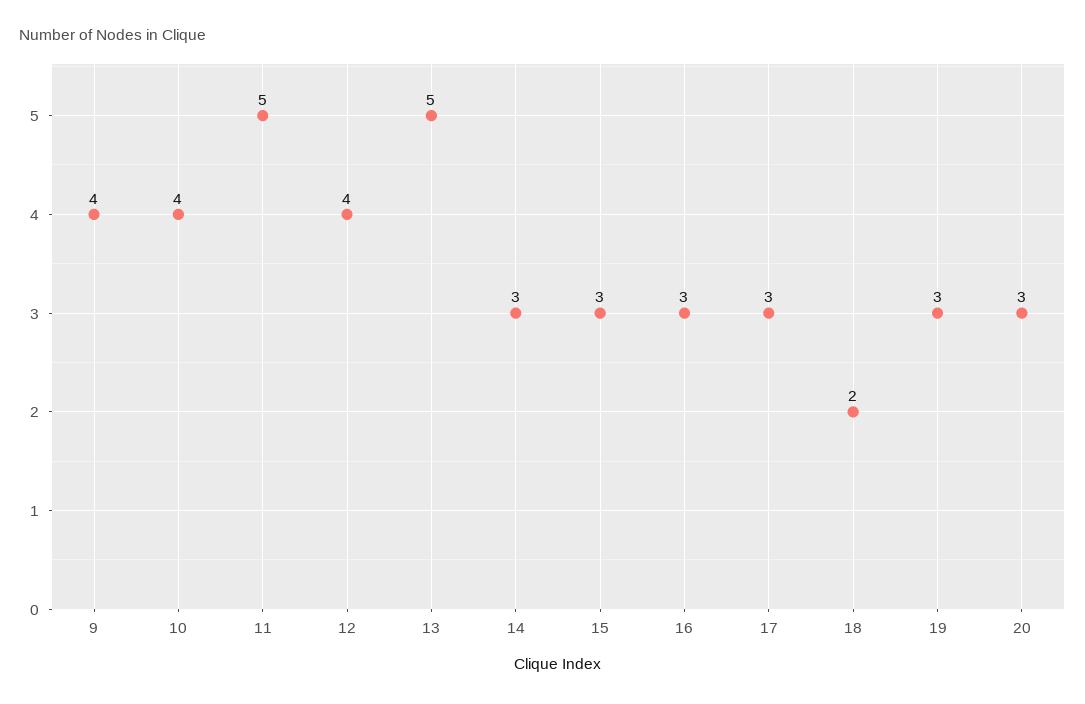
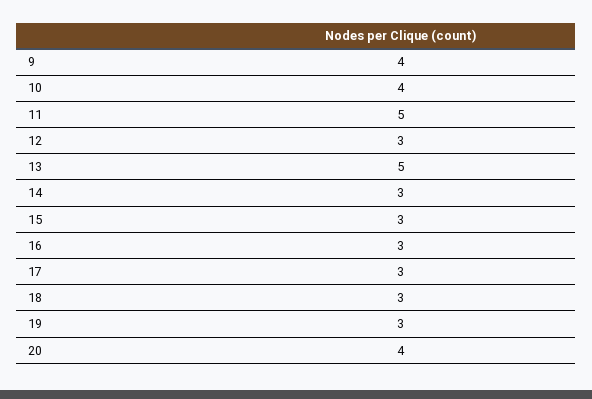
12: 4 -> 3
18: 2 -> 3
20: 3 -> 4

